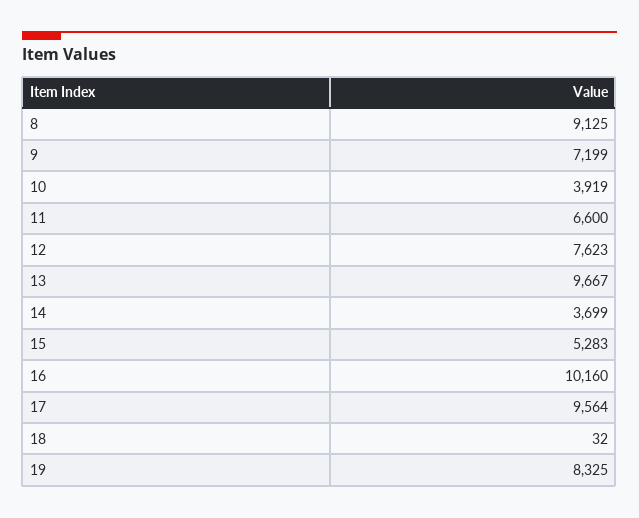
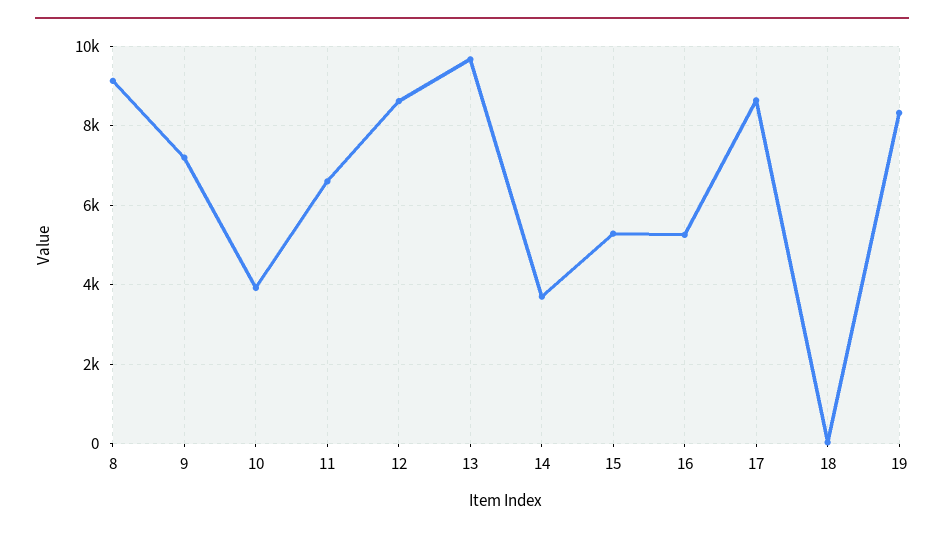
12: 7623 -> 8600
16: 10160 -> 5200
17: 9564 -> 8600

